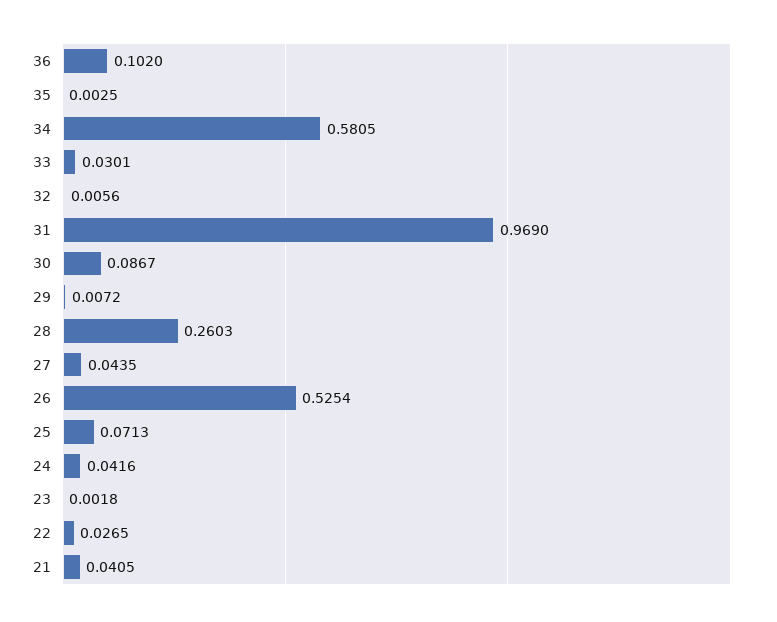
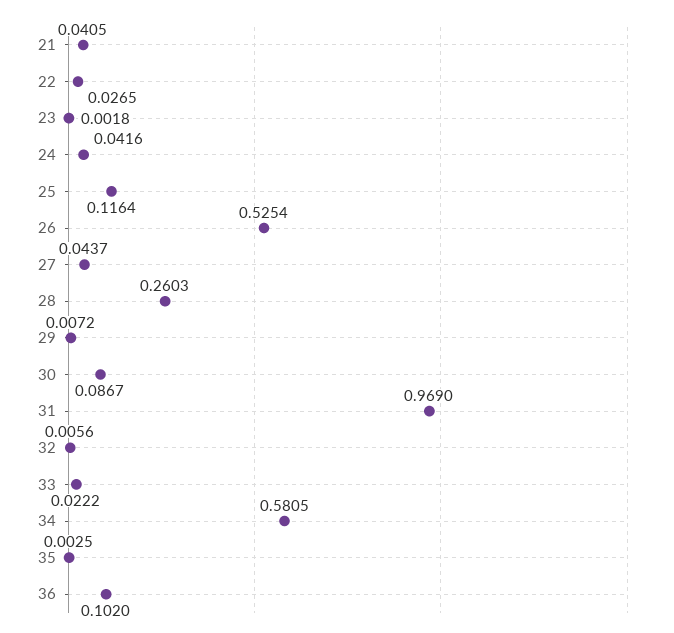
33: 0.0301 -> 0.0222
27: 0.0435 -> 0.0437
25: 0.0713 -> 0.1164

